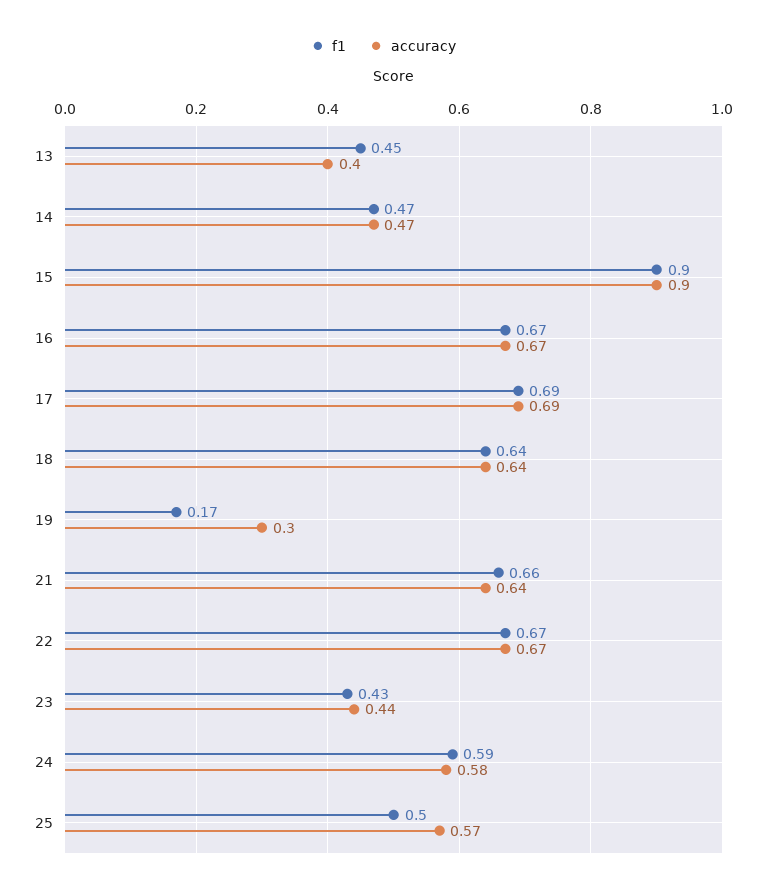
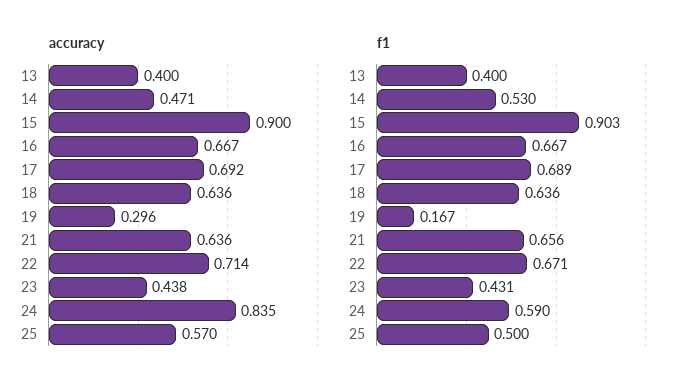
f1, 13: 0.45 -> 0.4
f1, 14: 0.47 -> 0.53
accuracy, 22: 0.67 -> 0.714
accuracy, 24: 0.58 -> 0.835

